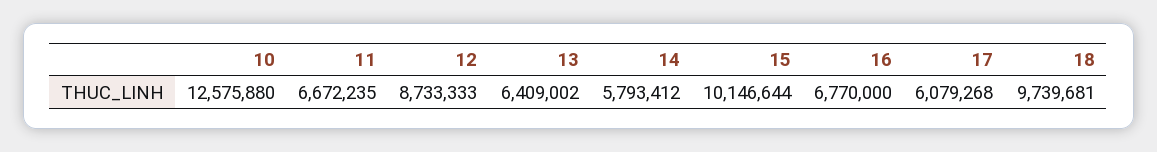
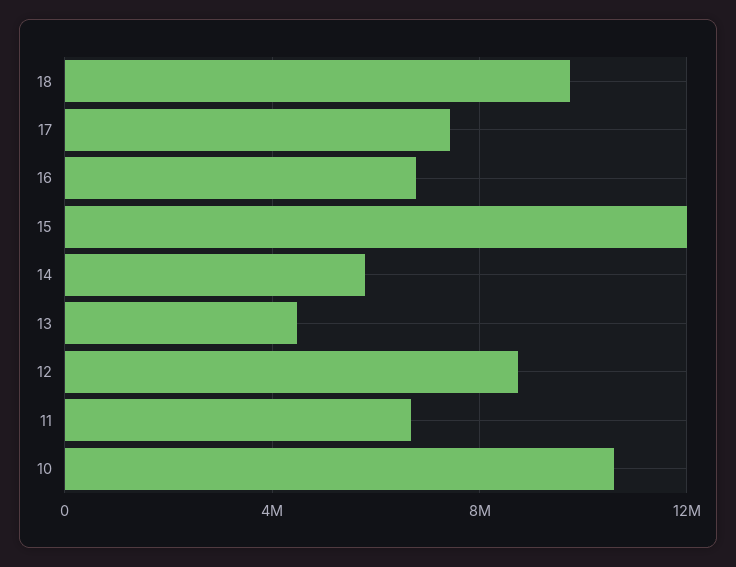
10: 12575880 -> 10500000
13: 6409002 -> 4500000
15: 10146644 -> 12000000
17: 6079268 -> 7500000

